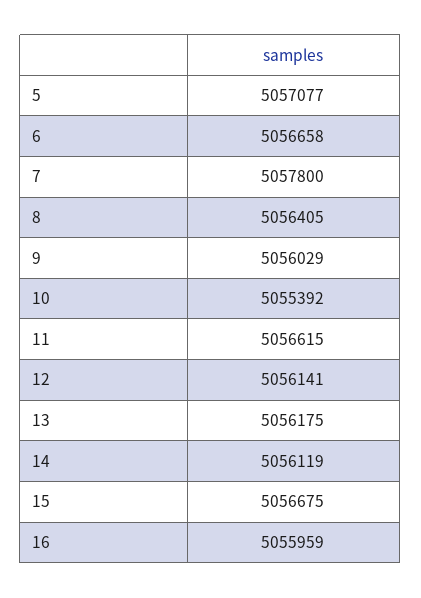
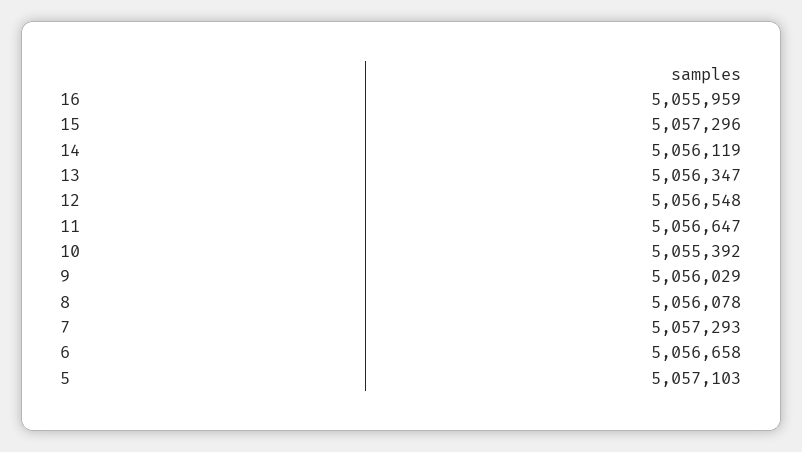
5: 5057077 -> 5057103
7: 5057800 -> 5057293
8: 5056405 -> 5056078
11: 5056615 -> 5056647
12: 5056141 -> 5056548
13: 5056175 -> 5056347
15: 5056675 -> 5057296

